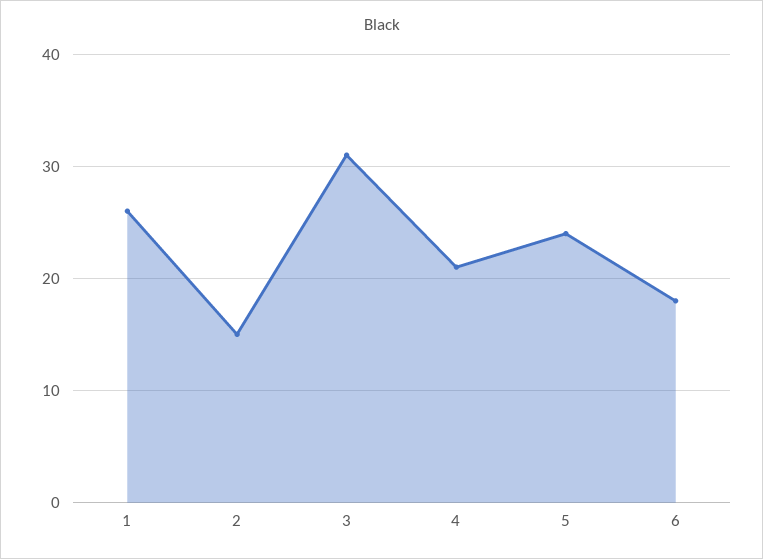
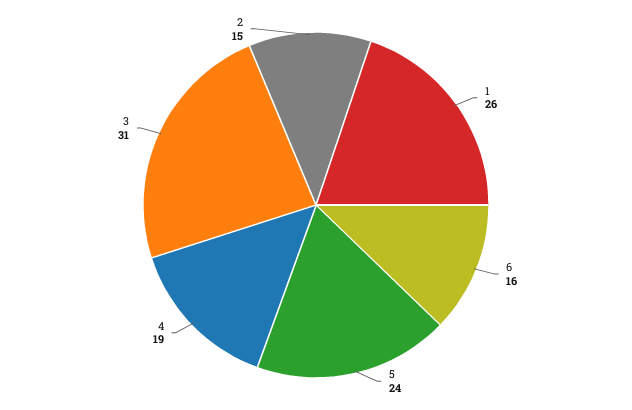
4: 21 -> 19
6: 18 -> 16

